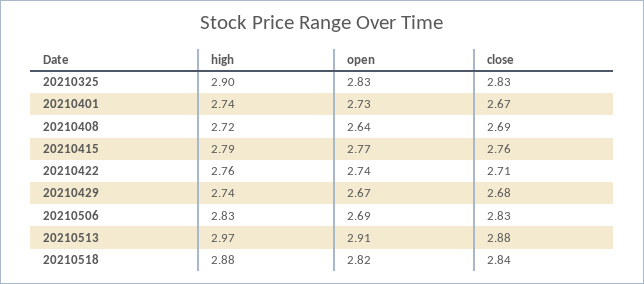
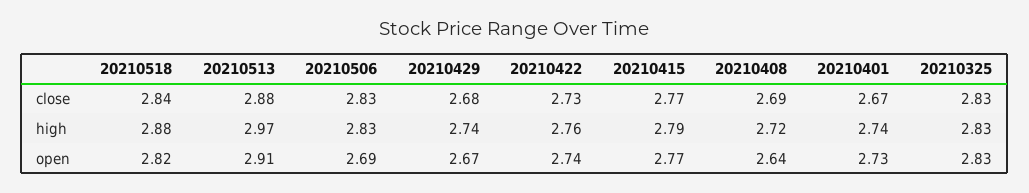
high, 20210325: 2.9 -> 2.83
close, 20210415: 2.76 -> 2.77
close, 20210422: 2.71 -> 2.73

